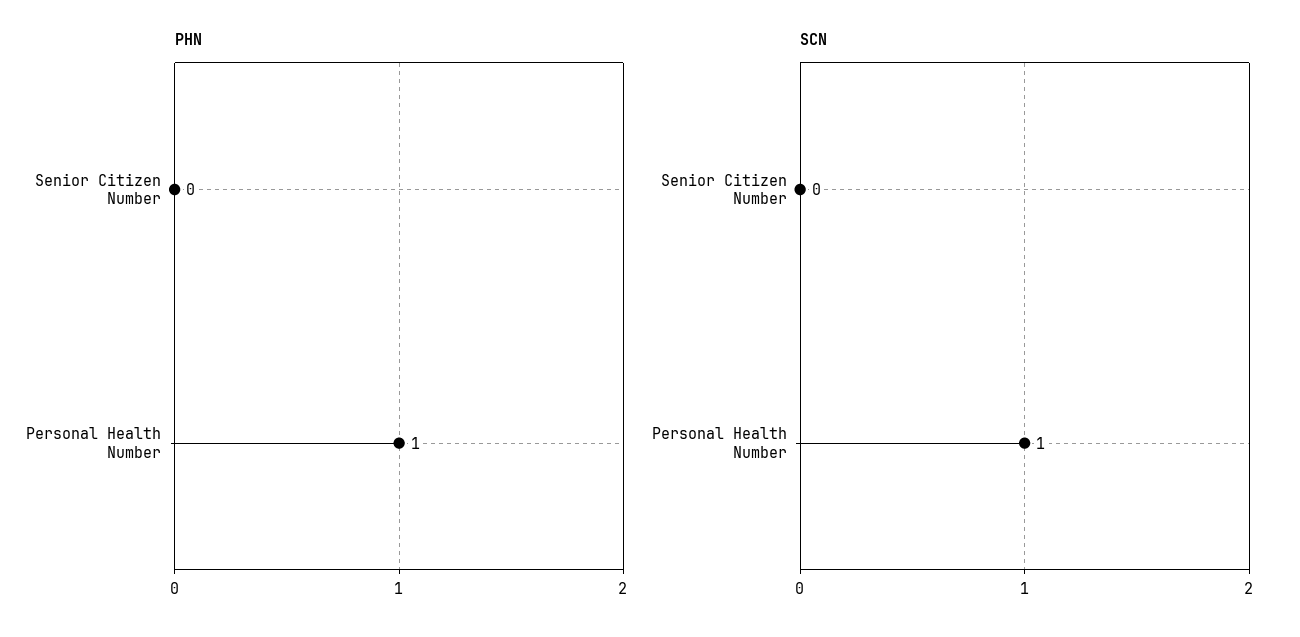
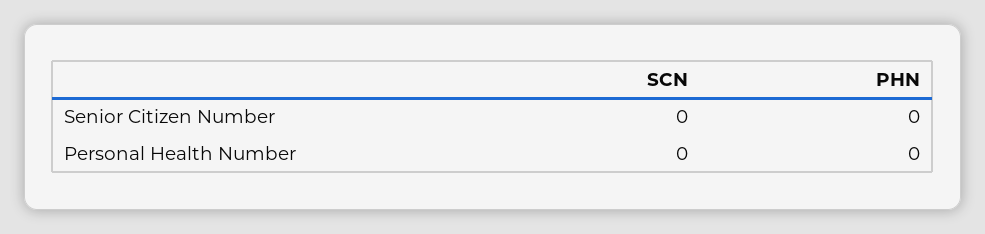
PHN, Personal Health Number: 1 -> 0
SCN, Personal Health Number: 1 -> 0

